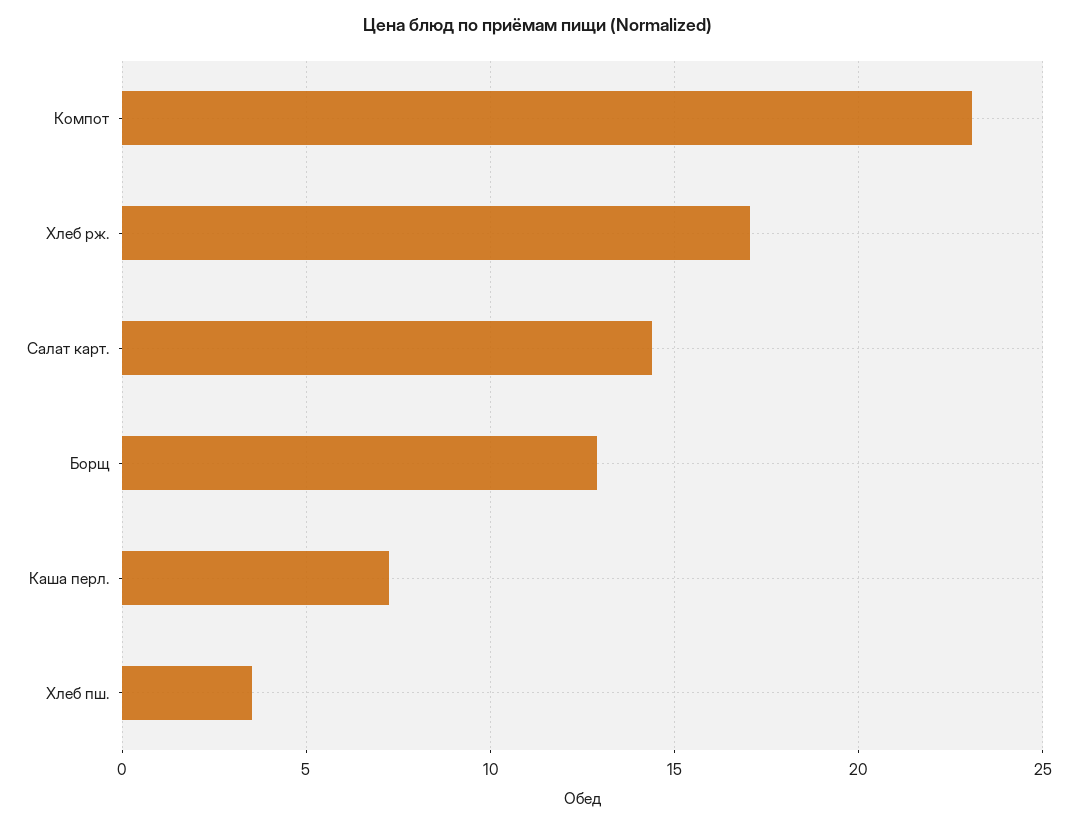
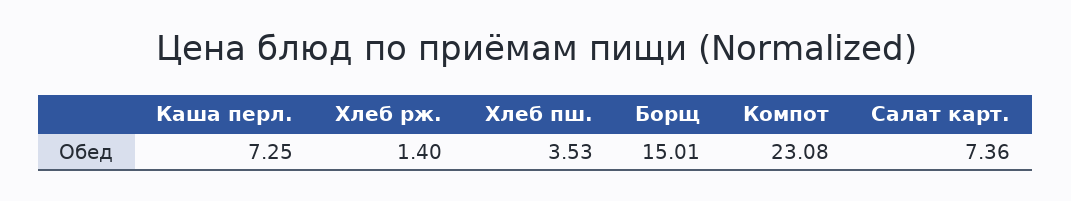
Хлеб рж.: 17 -> 1.4
Салат карт.: 14.5 -> 7.36
Борщ: 13 -> 15.01

